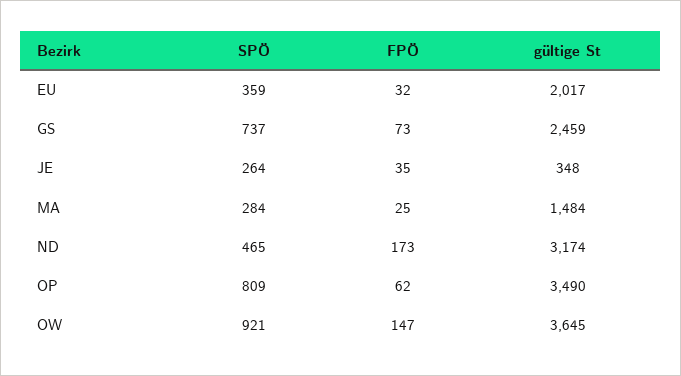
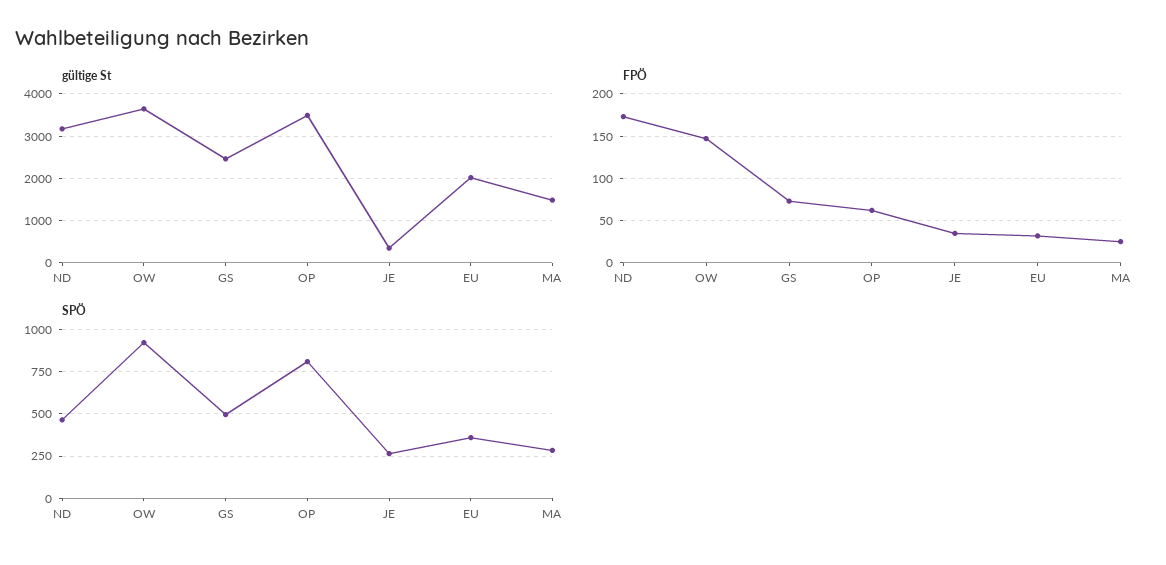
SPÖ, GS: 737 -> 500

